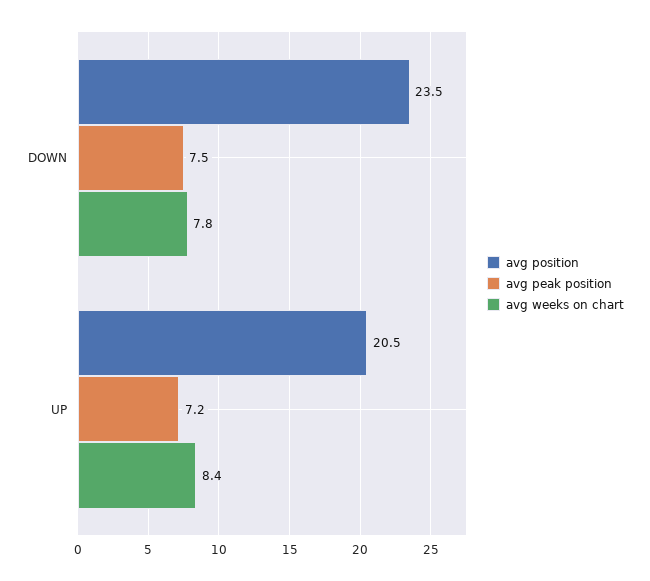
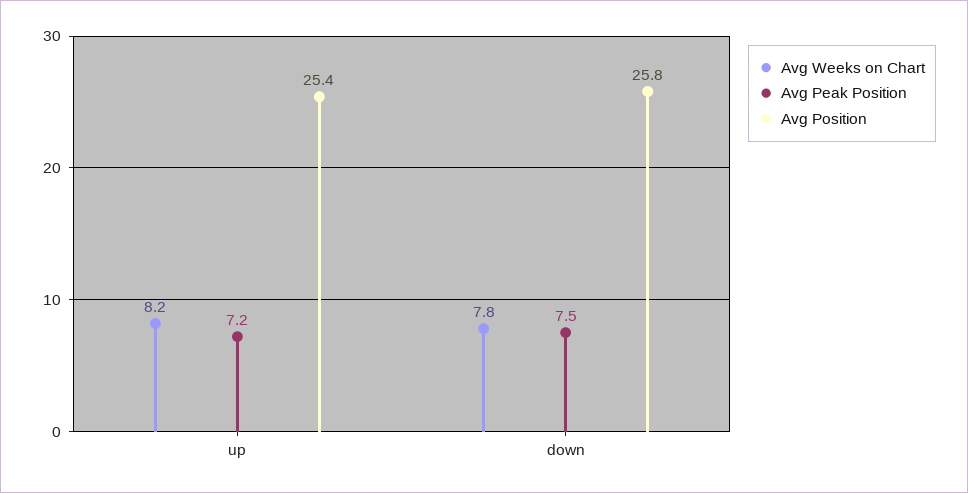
avg position, DOWN: 23.5 -> 25.8
avg position, UP: 20.5 -> 25.4
avg weeks on chart, UP: 8.4 -> 8.2

